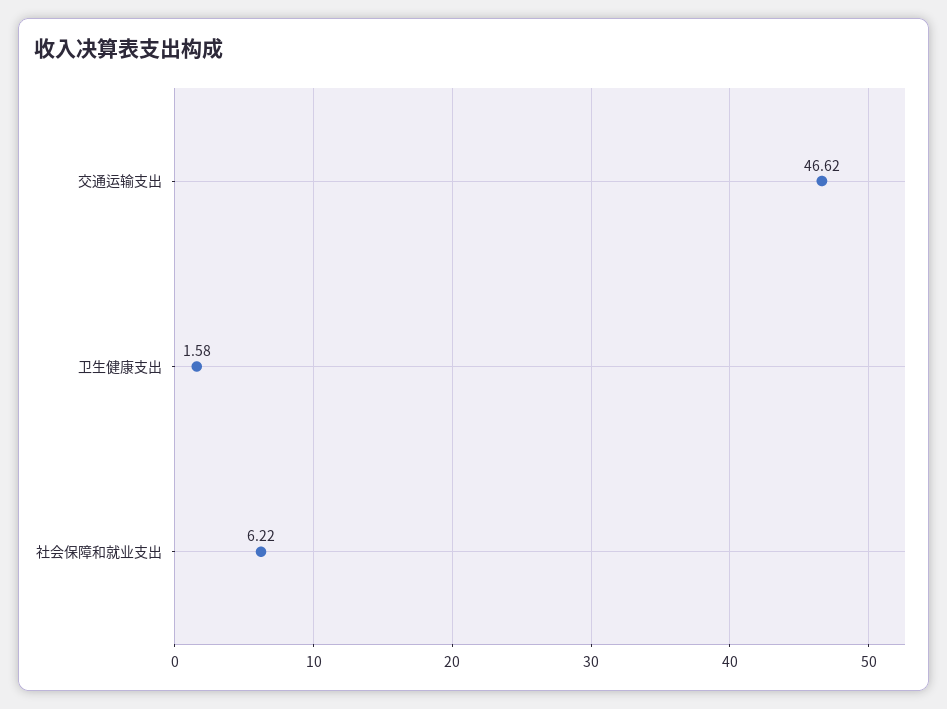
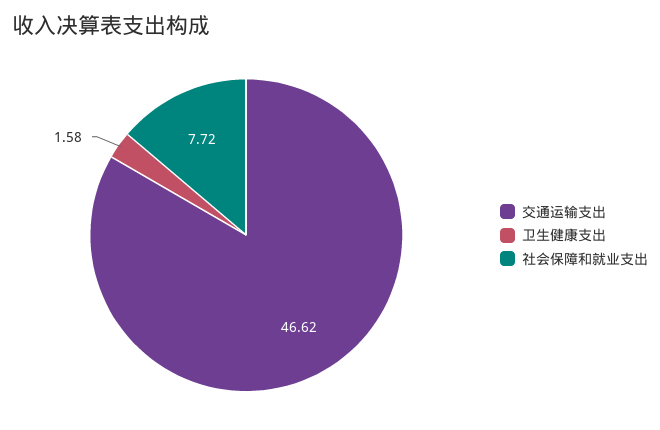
社会保障和就业支出: 6.22 -> 7.72

